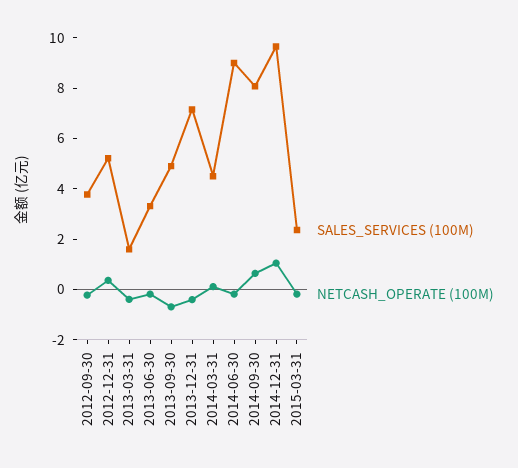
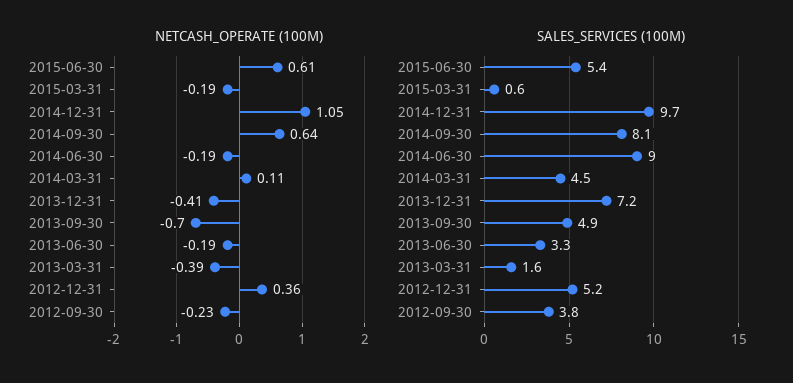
SALES_SERVICES (100M), 2015-03-31: 2.5 -> 0.6
NETCASH_OPERATE (100M), 2015-06-30: none -> 0.61
SALES_SERVICES (100M), 2015-06-30: none -> 5.4

